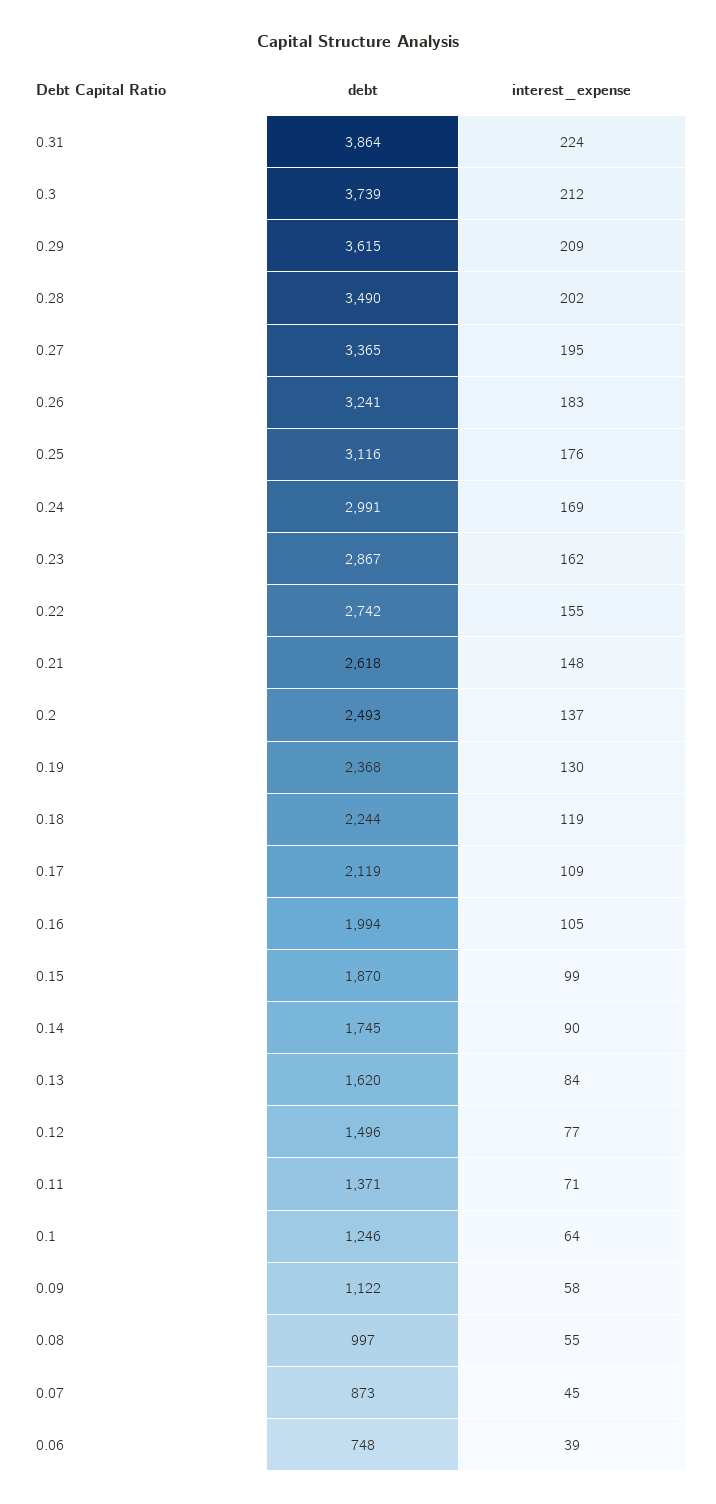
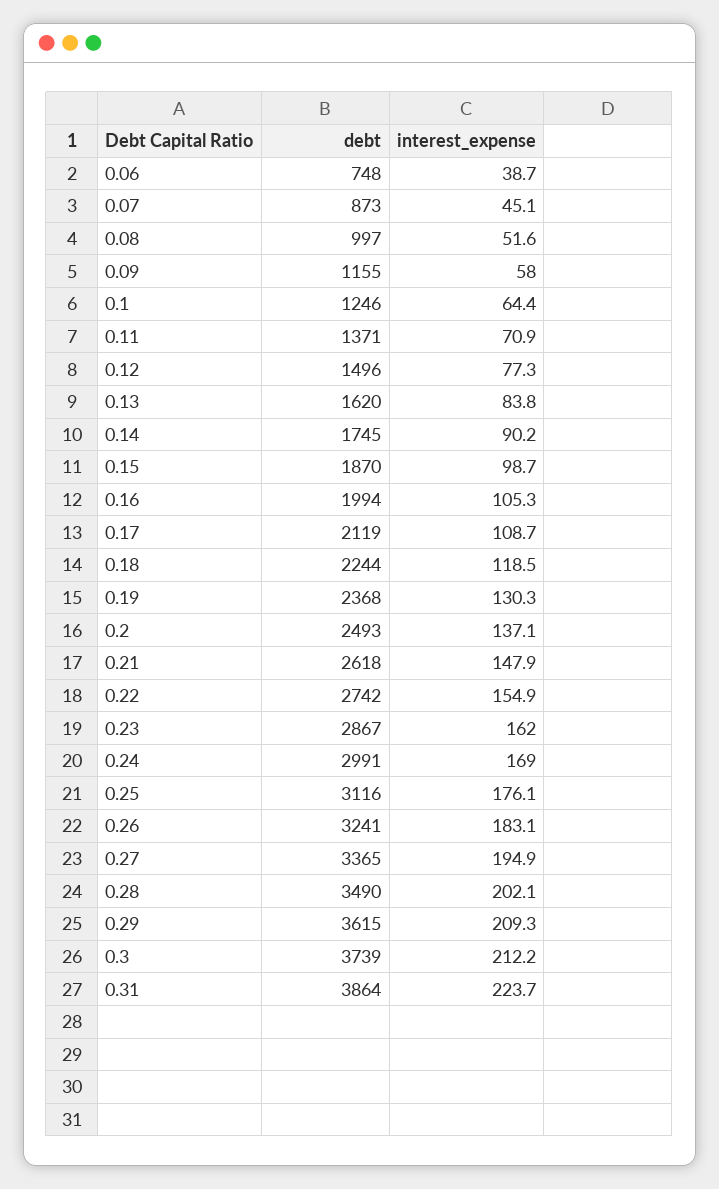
debt, 0.09: 1122 -> 1155
interest_expense, 0.08: 55 -> 51.6

